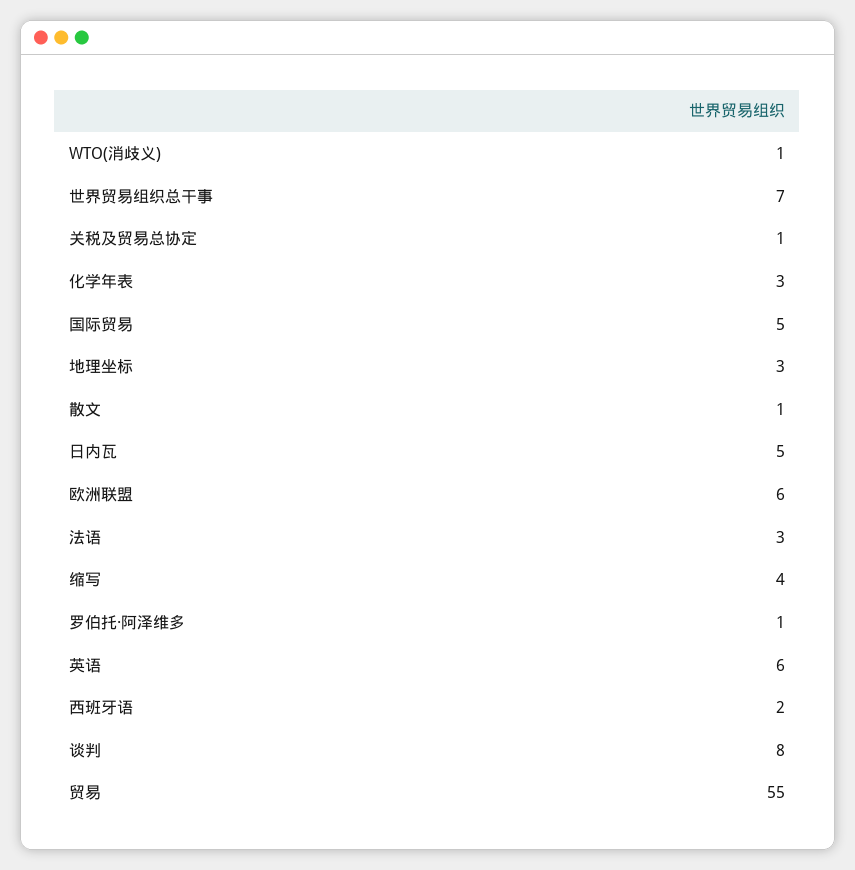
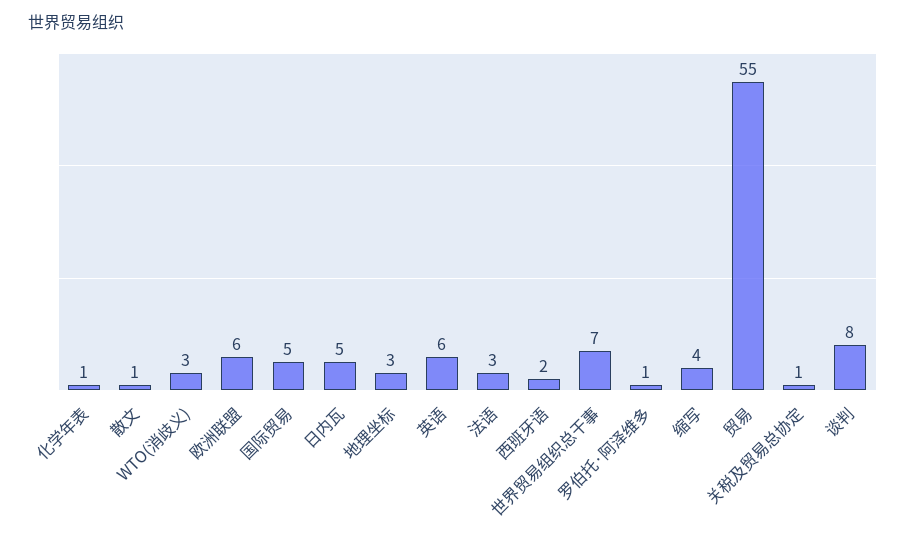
WTO(消歧义): 1 -> 3
化学年表: 3 -> 1

